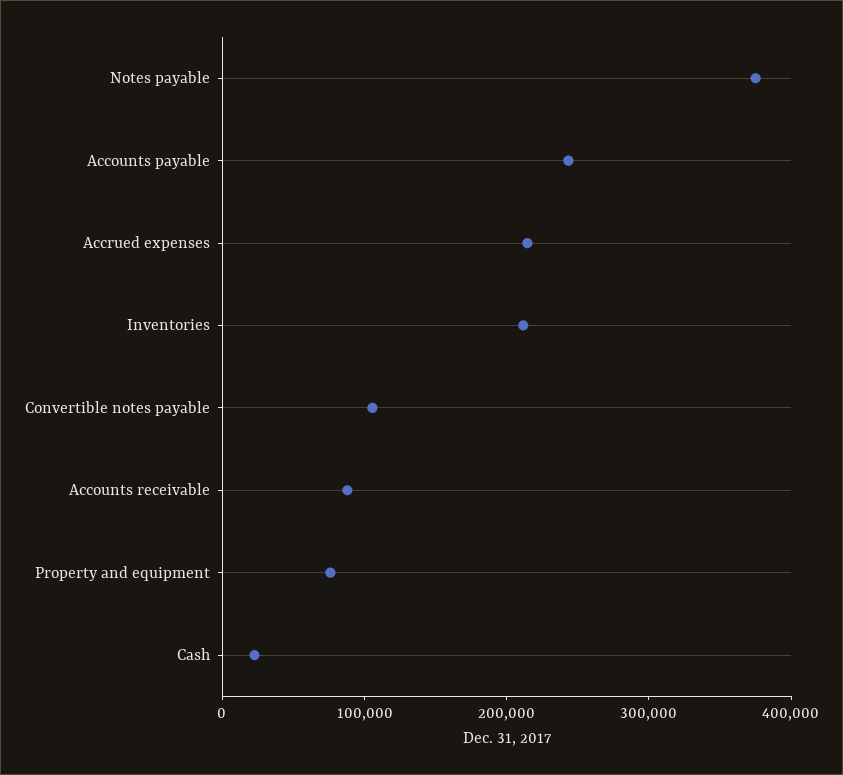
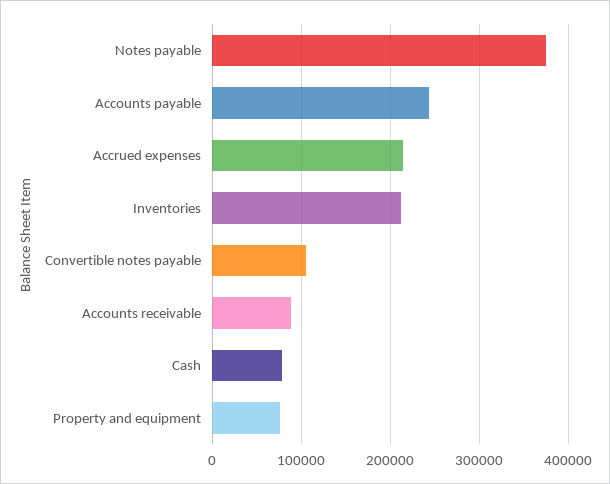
Cash: 20000 -> 80000

